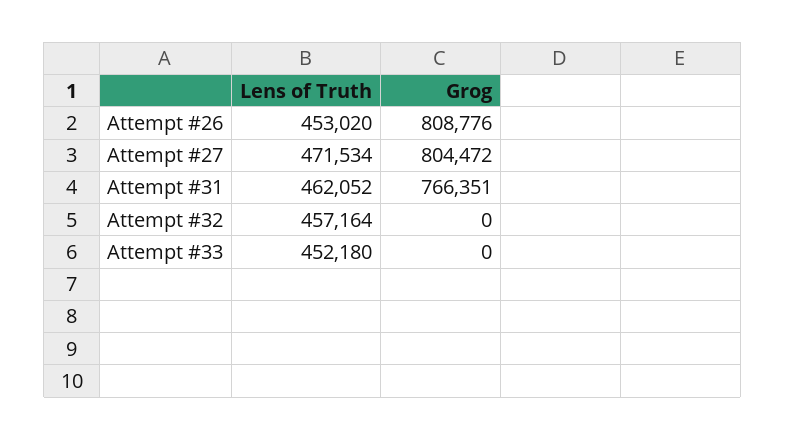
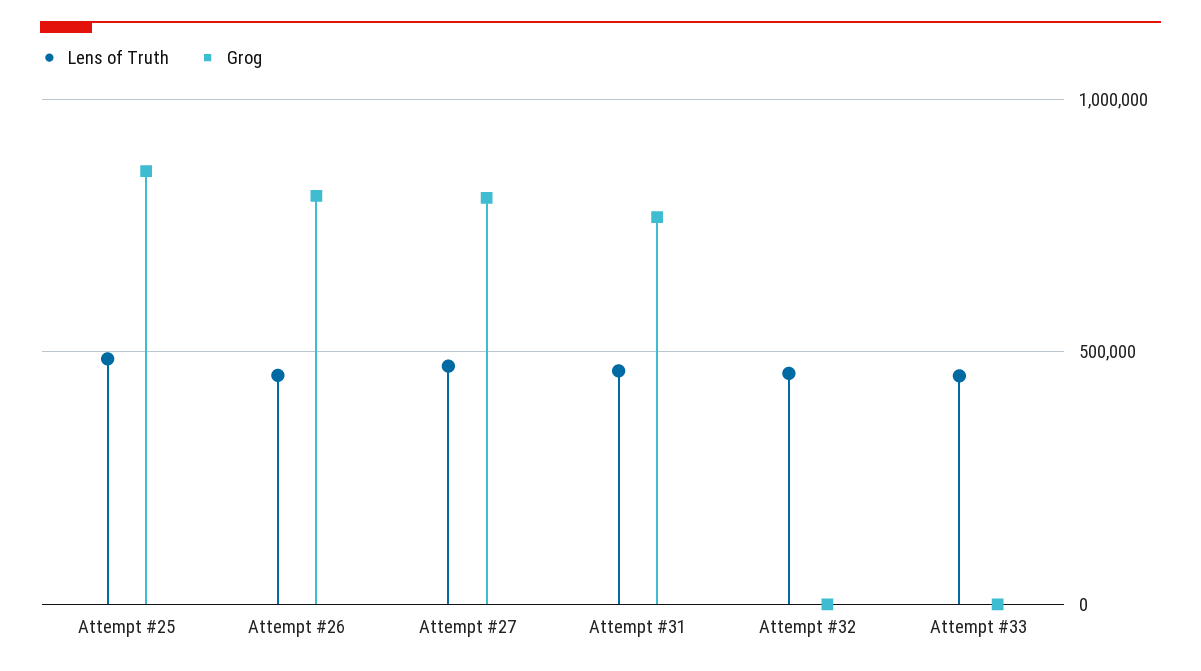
Lens of Truth, Attempt #25: none -> 500000
Grog, Attempt #25: none -> 850000

